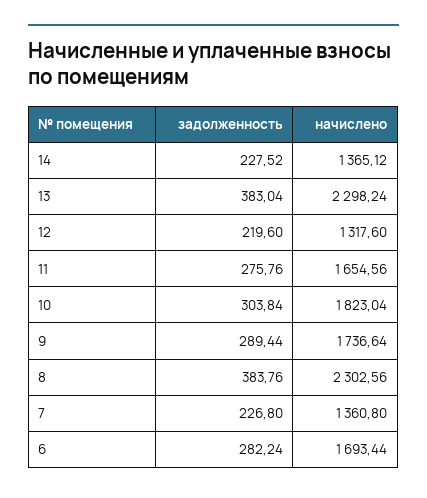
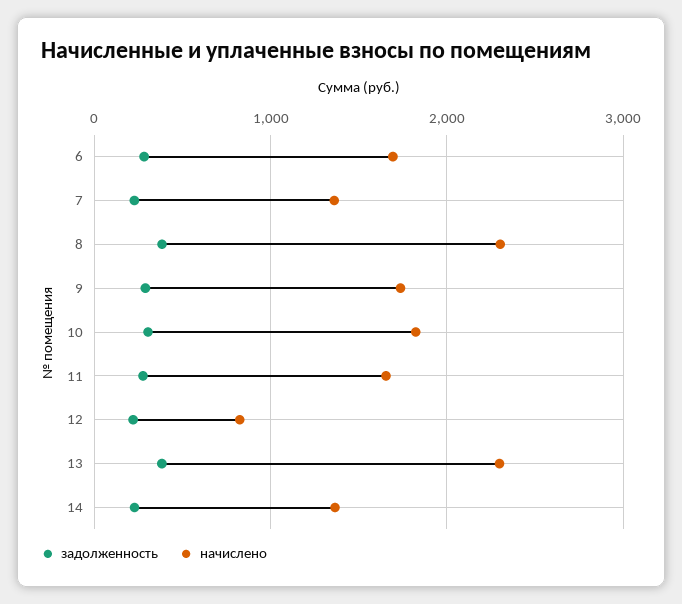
начислено, 12: 1317.6 -> 800

